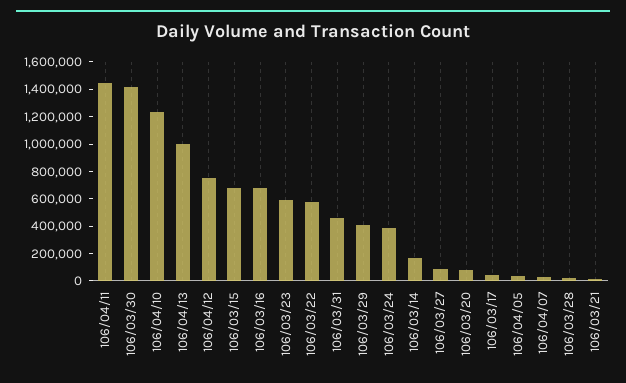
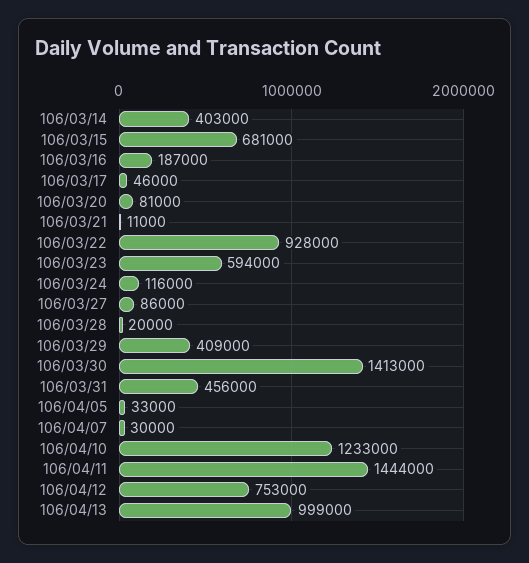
106/03/16: 700000 -> 187000
106/03/22: 600000 -> 928000
106/03/24: 400000 -> 116000
106/03/14: 200000 -> 403000

